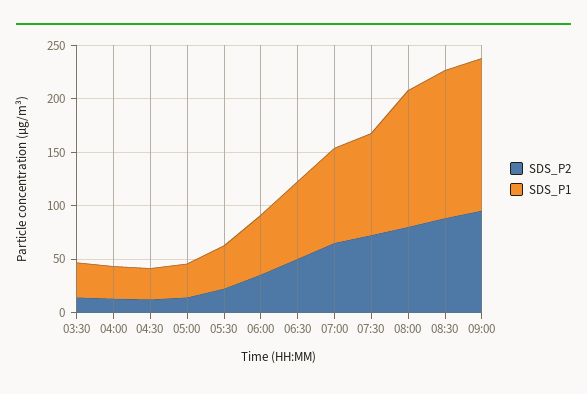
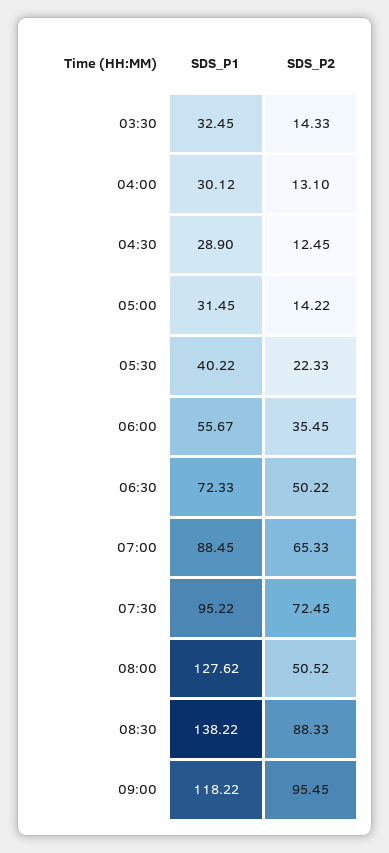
SDS_P2, 08:00: 80 -> 50.52
SDS_P1, 09:00: 140 -> 118.22

